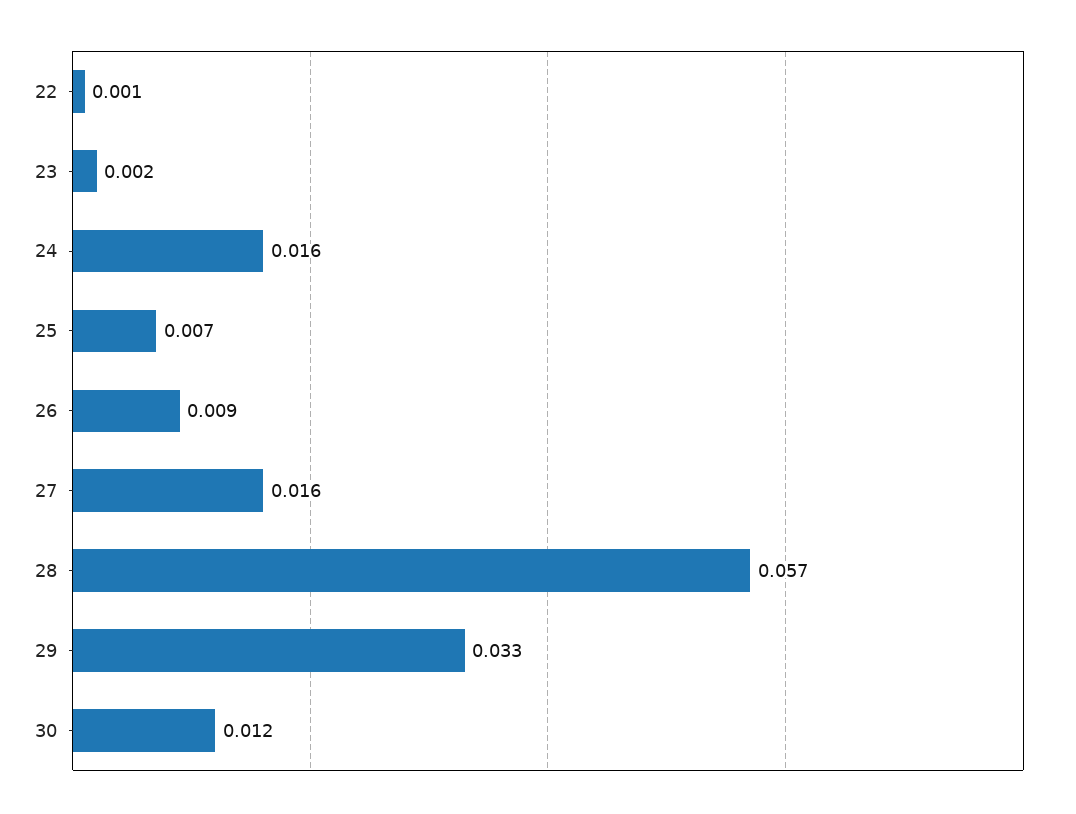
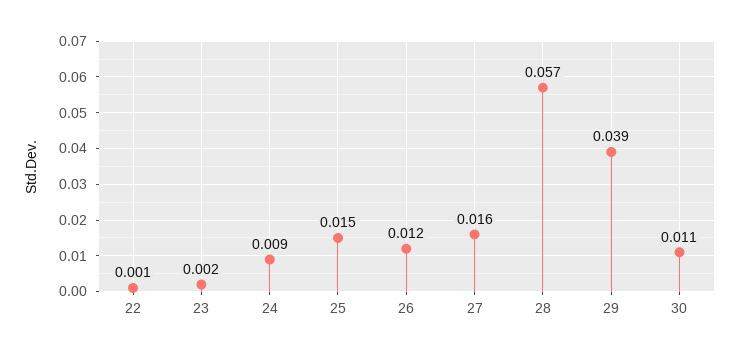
24: 0.016 -> 0.009
25: 0.007 -> 0.015
26: 0.009 -> 0.012
29: 0.033 -> 0.039
30: 0.012 -> 0.011

